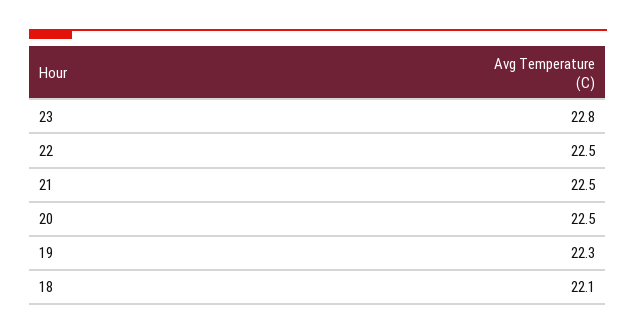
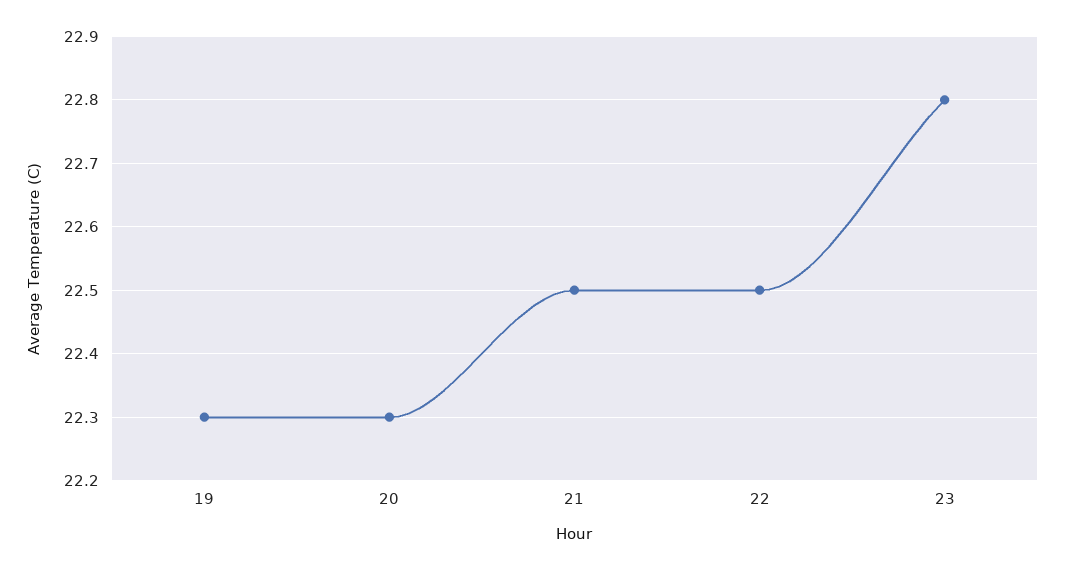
20: 22.5 -> 22.3
18: 22.1 -> none

